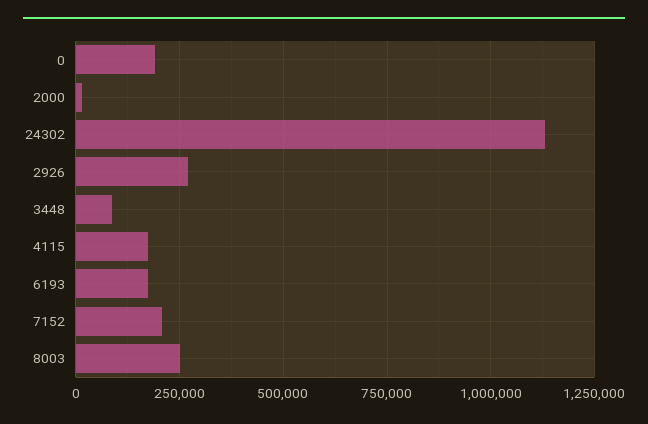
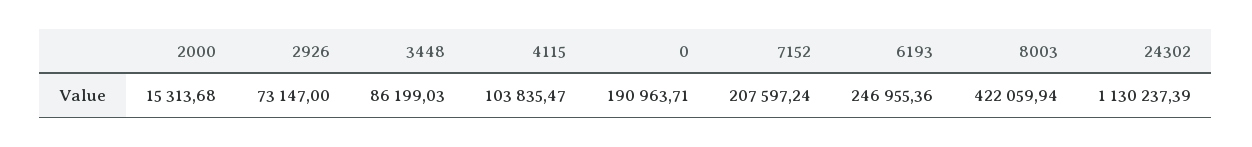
2926: 275000 -> 73147
4115: 175000 -> 103835.47
6193: 175000 -> 246955.36
8003: 250000 -> 422059.94

